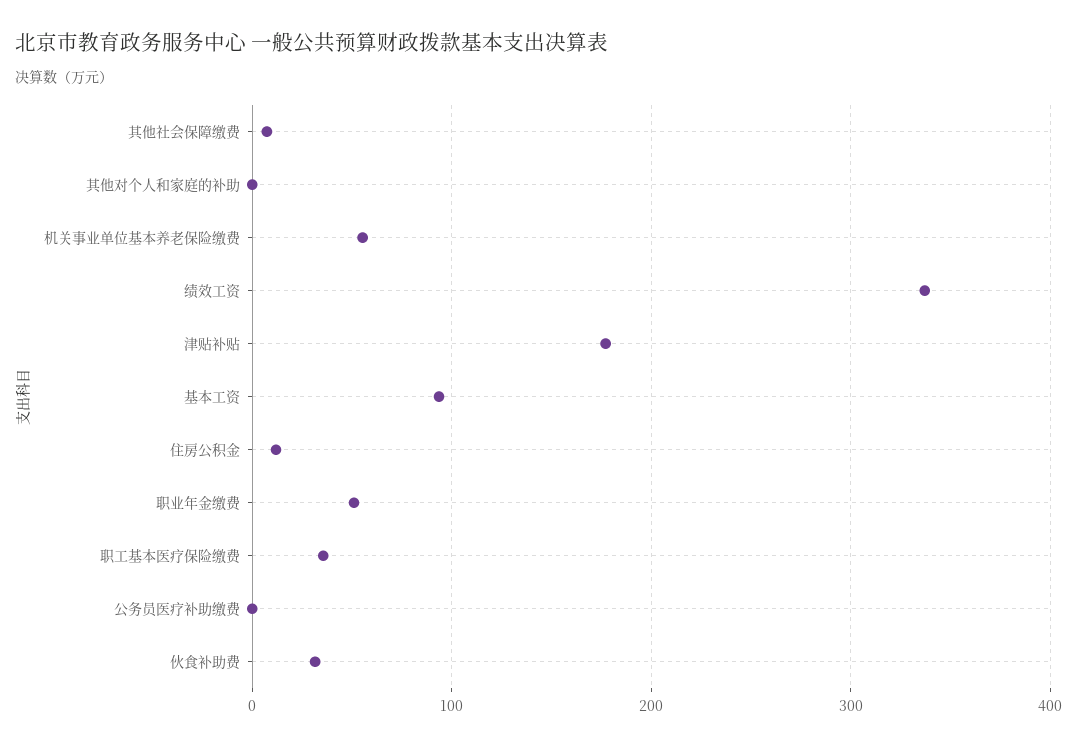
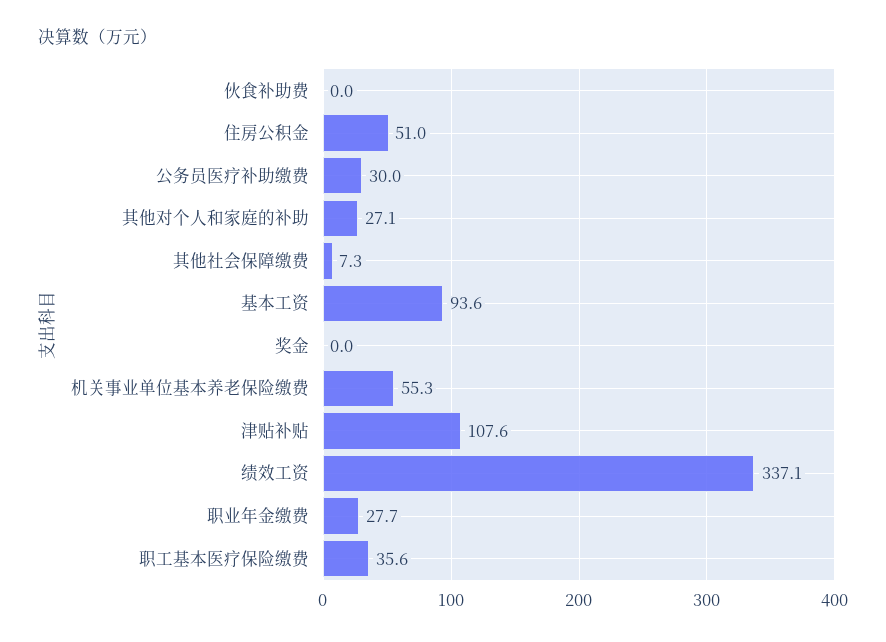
其他对个人和家庭的补助: 0 -> 27.1
津贴补贴: 180 -> 107.6
住房公积金: 10 -> 51
职业年金缴费: 50 -> 27.7
公务员医疗补助缴费: 0 -> 30
伙食补助费: 30 -> 0
奖金: none -> 0

